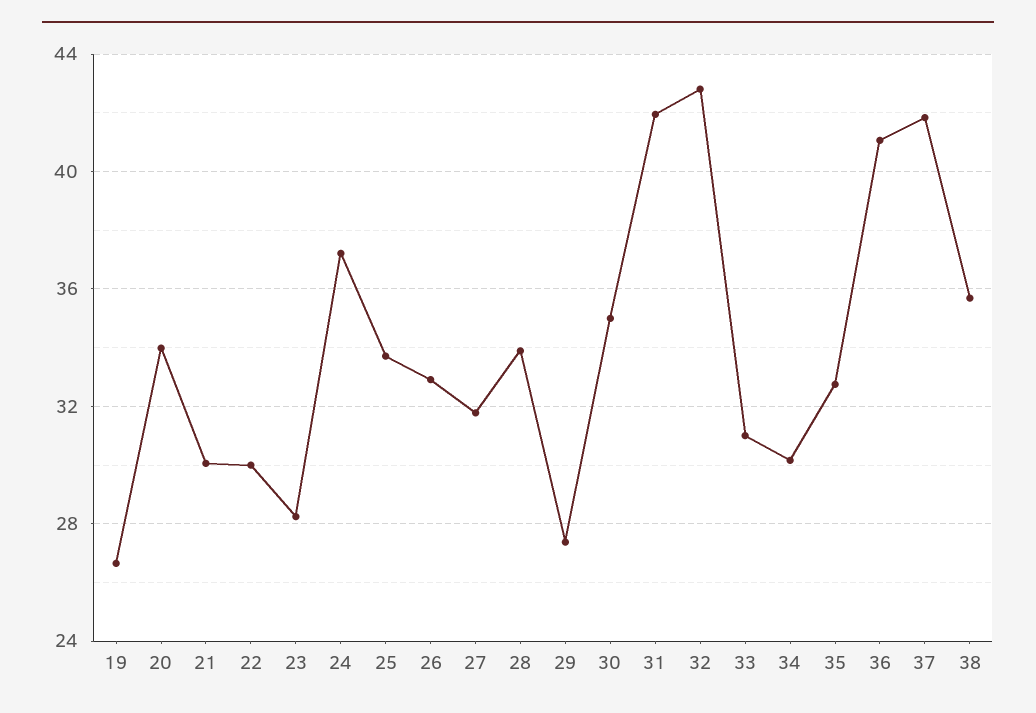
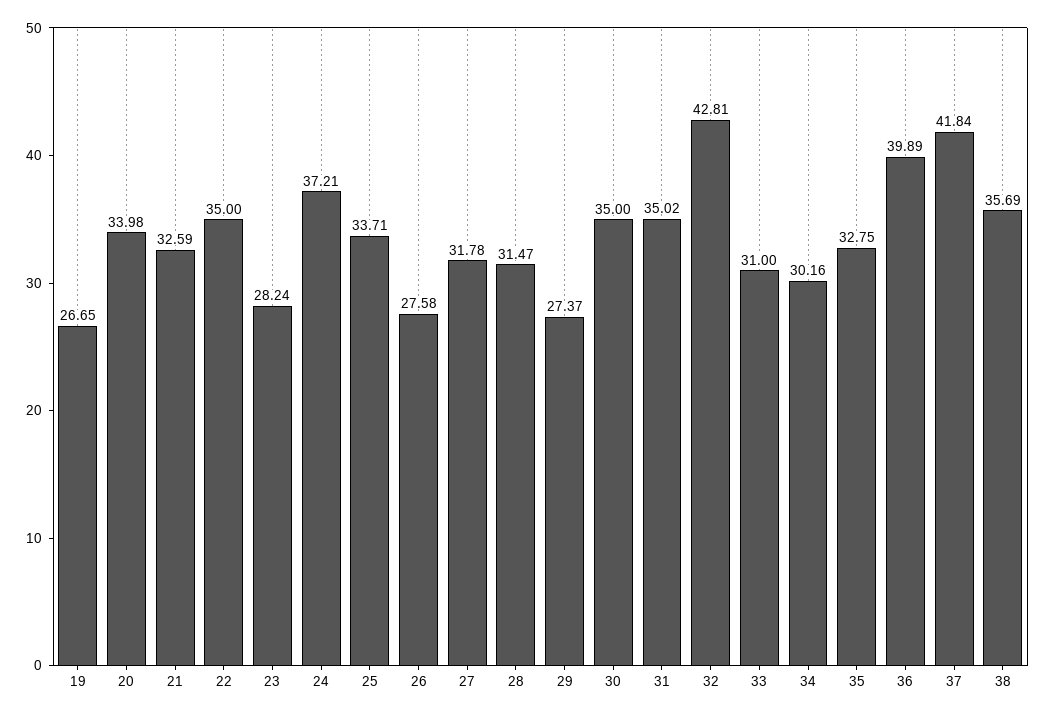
21: 30 -> 32.59
22: 30 -> 35
26: 33 -> 27.58
28: 34 -> 31.47
31: 42 -> 35.02
36: 41 -> 39.89

